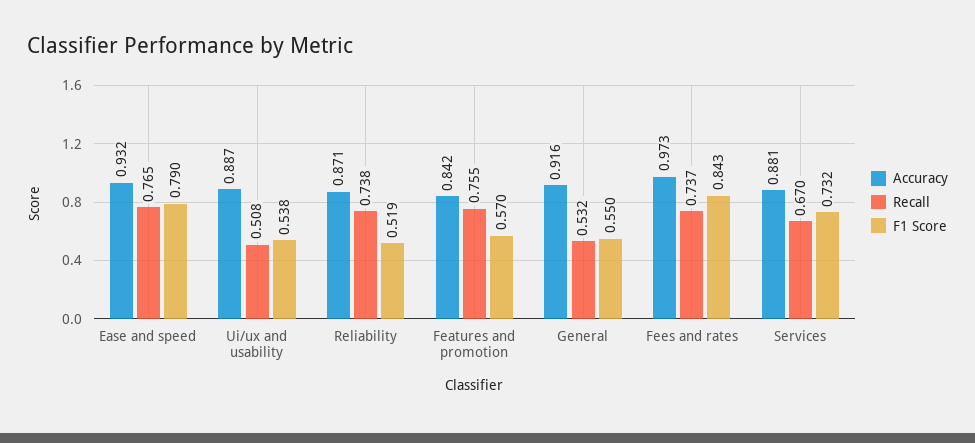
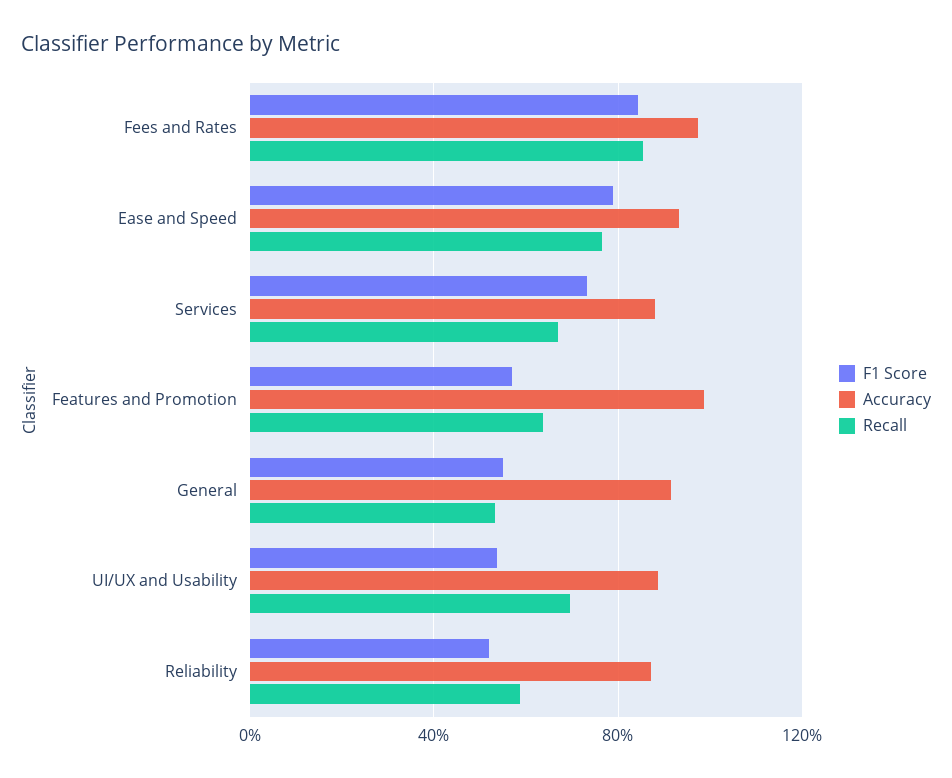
Recall, Ui/ux and usability: 0.508 -> 0.7
Recall, Reliability: 0.738 -> 0.6
Accuracy, Features and promotion: 0.842 -> 1
Recall, Features and promotion: 0.755 -> 0.65
Recall, Fees and rates: 0.737 -> 0.85

